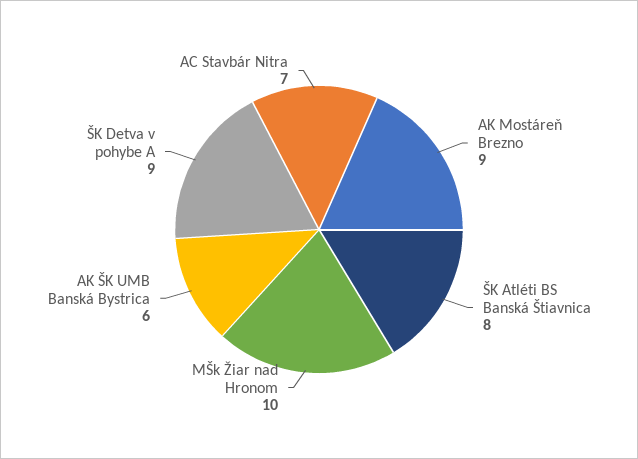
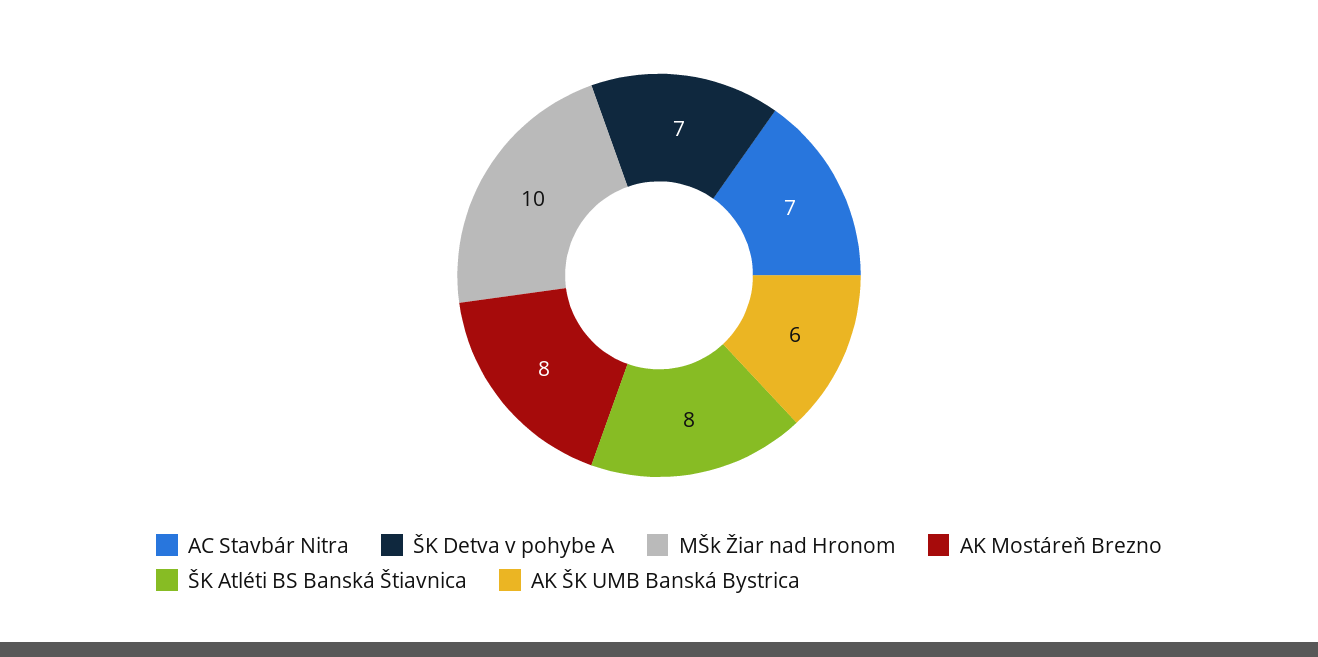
AK Mostáreň Brezno: 9 -> 8
ŠK Detva v pohybe A: 9 -> 7

